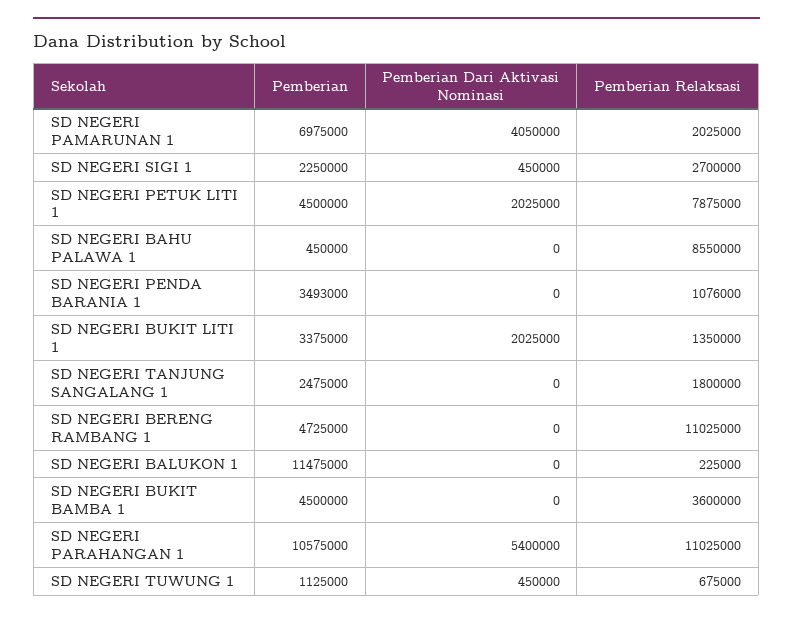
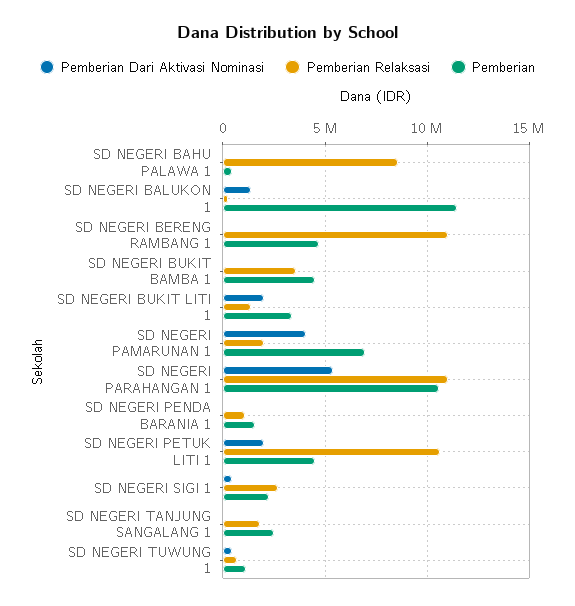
Pemberian Relaksasi, SD NEGERI PETUK LITI 1: 7875000 -> 10500000
Pemberian, SD NEGERI PENDA BARANIA 1: 3493000 -> 1500000
Pemberian Dari Aktivasi Nominasi, SD NEGERI BALUKON 1: 0 -> 1500000

